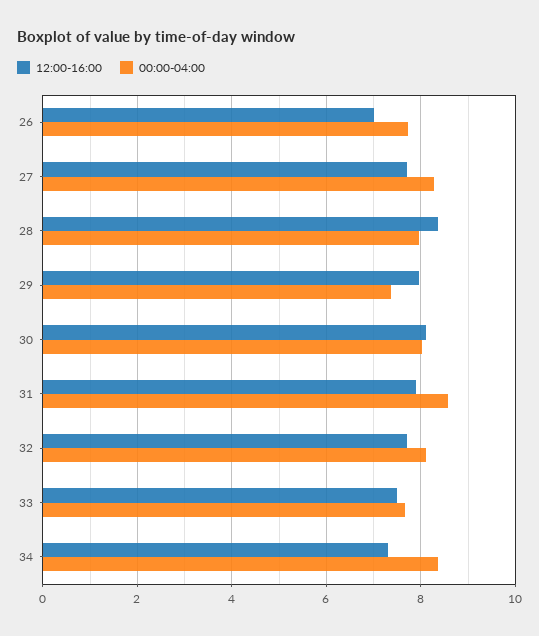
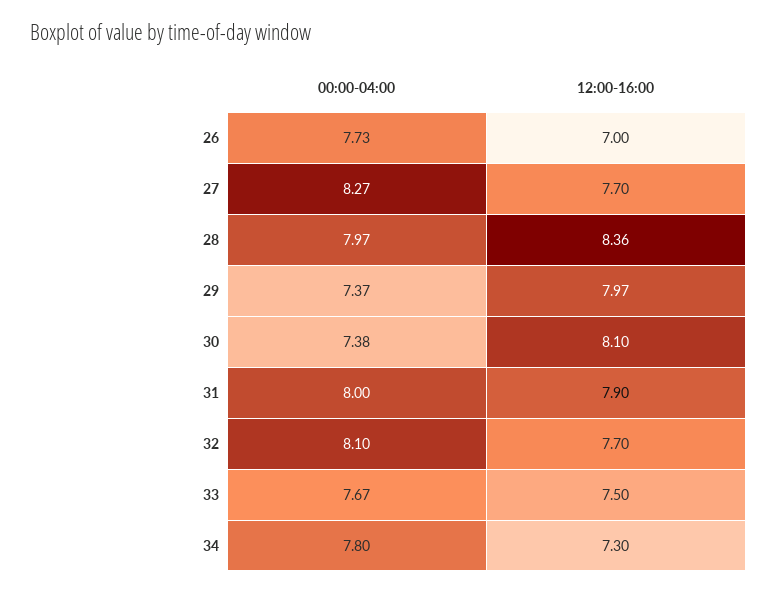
00:00-04:00, 30: 8 -> 7.38
00:00-04:00, 31: 8.6 -> 8
00:00-04:00, 34: 8.4 -> 7.8

